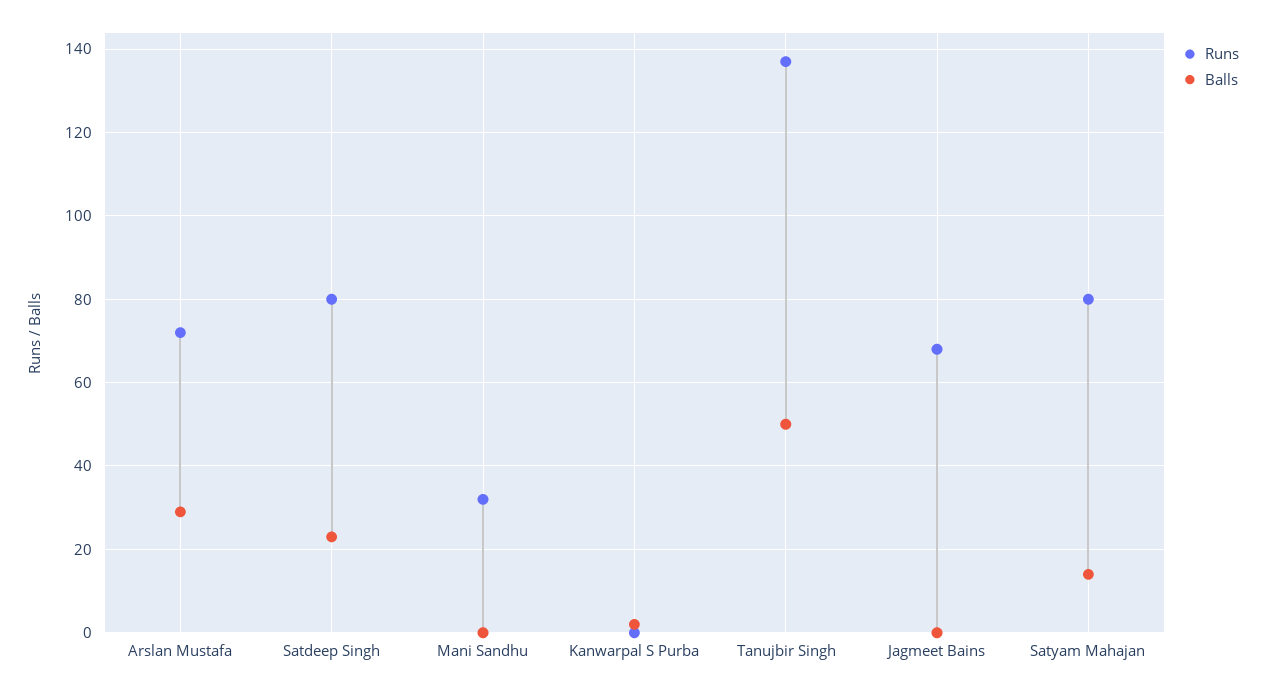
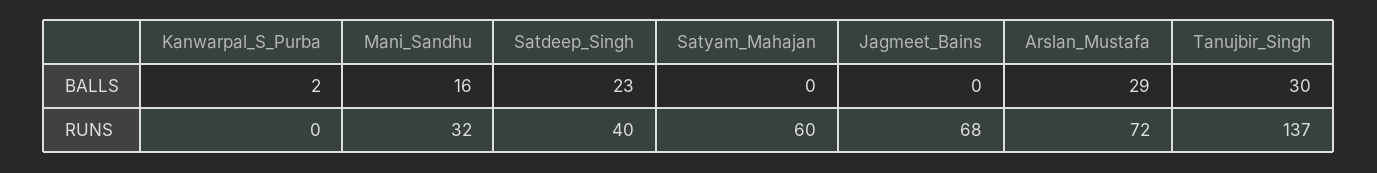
Runs, Satdeep Singh: 80 -> 40
Balls, Mani Sandhu: 0 -> 16
Balls, Tanujbir Singh: 50 -> 30
Runs, Satyam Mahajan: 80 -> 60
Balls, Satyam Mahajan: 15 -> 0

